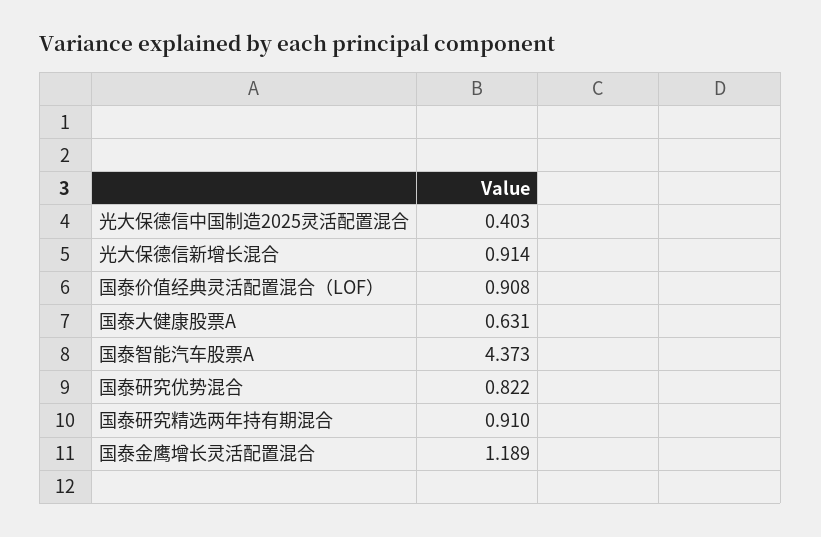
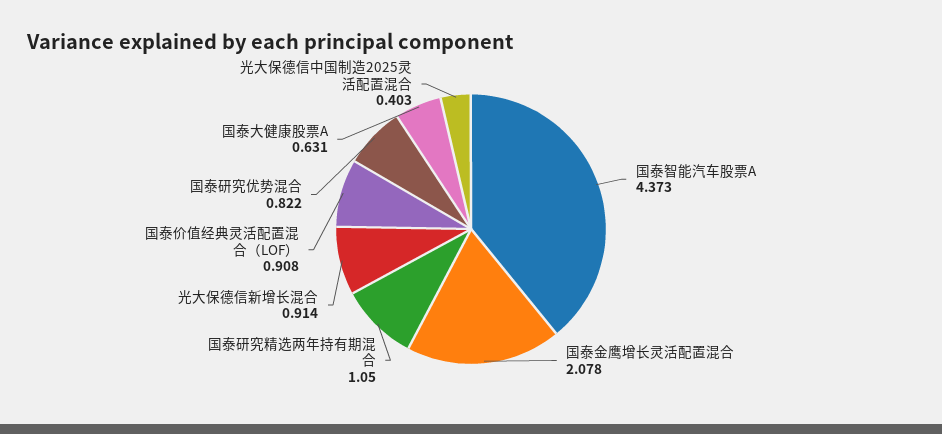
国泰研究精选两年持有期混合: 0.91 -> 1.05
国泰金鹰增长灵活配置混合: 1.189 -> 2.078

